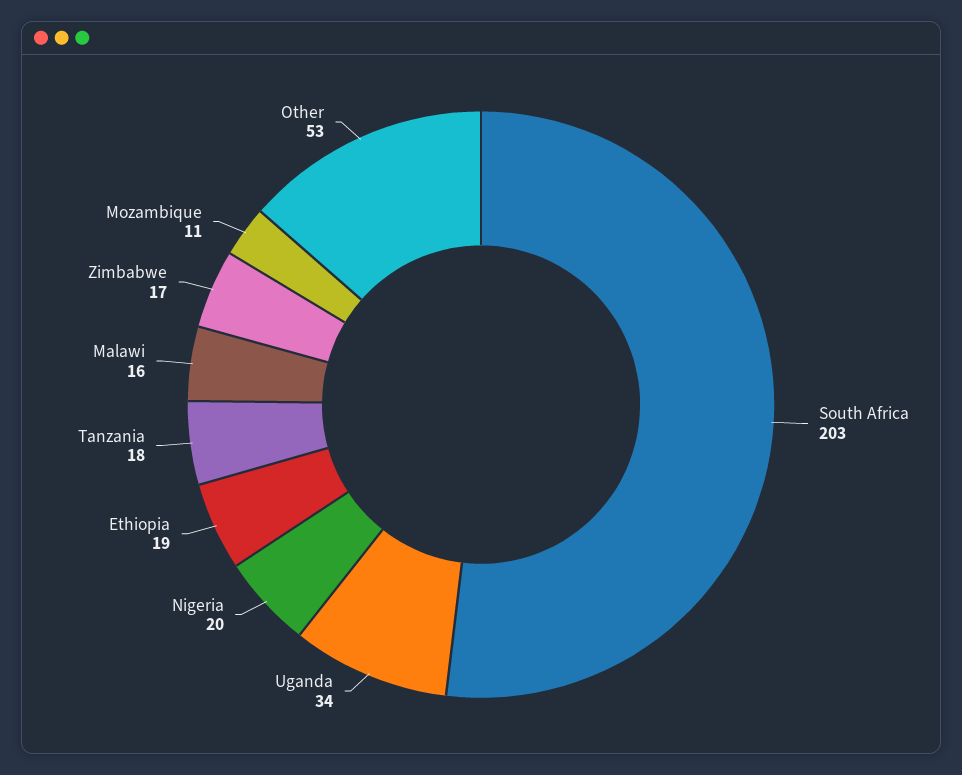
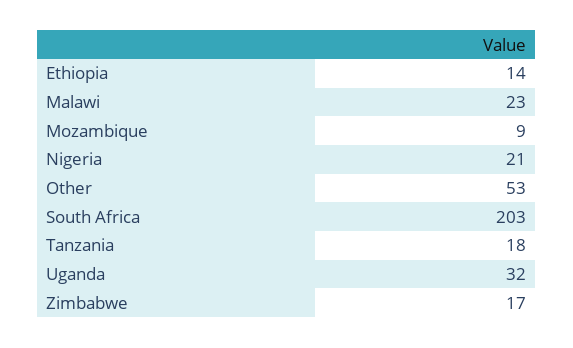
Uganda: 34 -> 32
Nigeria: 20 -> 21
Ethiopia: 19 -> 14
Malawi: 16 -> 23
Mozambique: 11 -> 9

